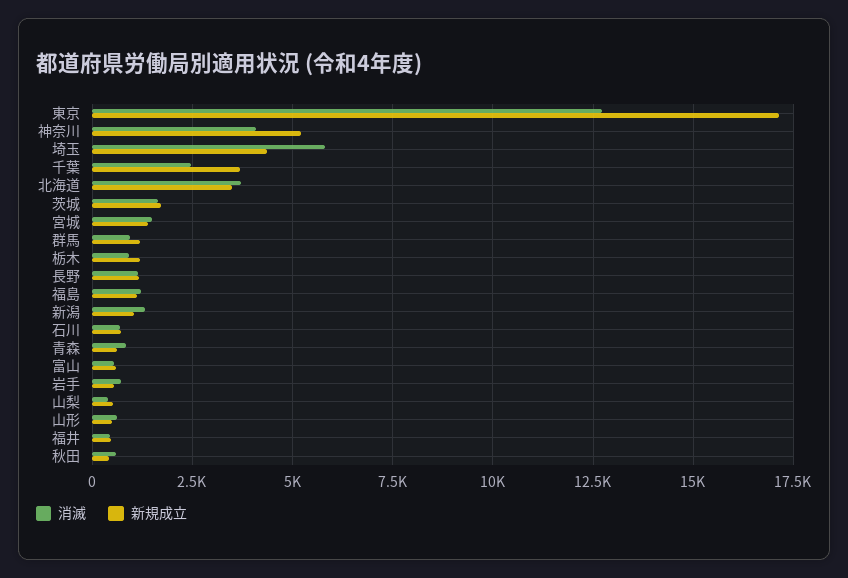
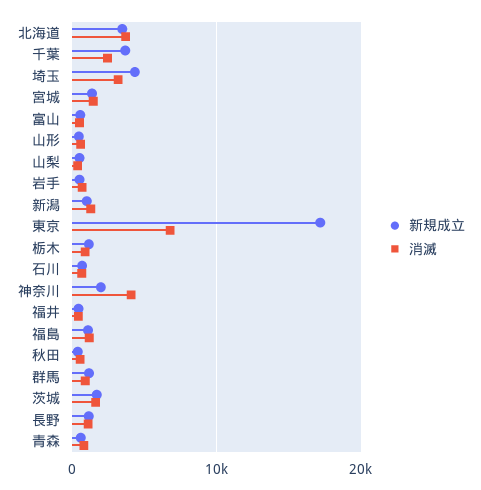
消滅, 東京: 12750 -> 7000
新規成立, 神奈川: 5250 -> 2000
消滅, 埼玉: 5750 -> 3000

